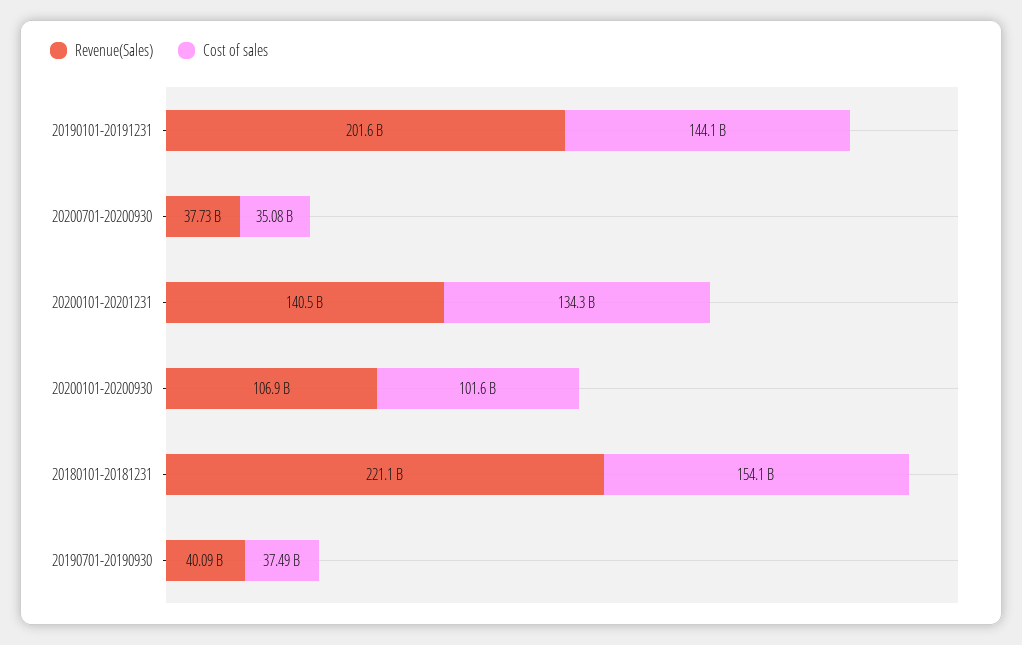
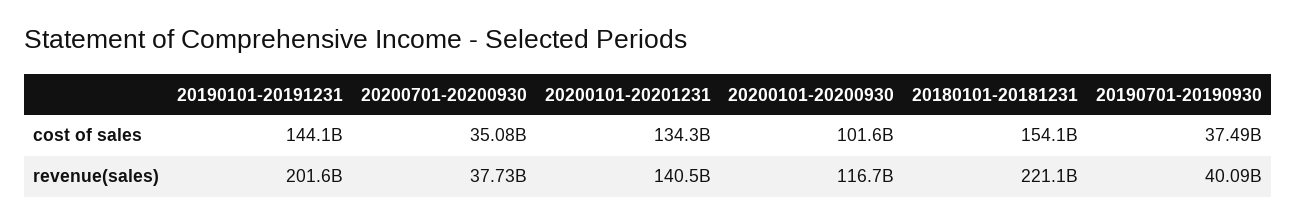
Revenue(Sales), 20200101-20200930: 106900000000 -> 116700000000

